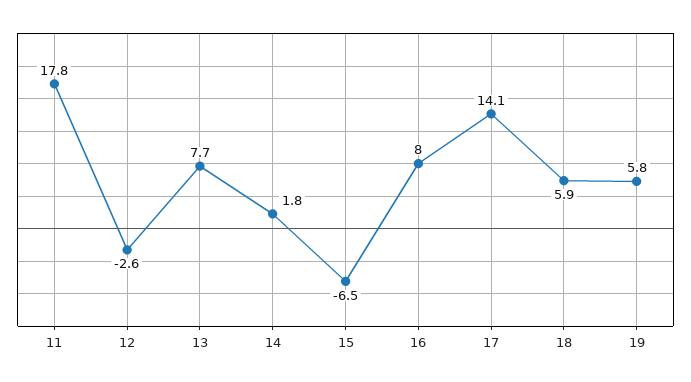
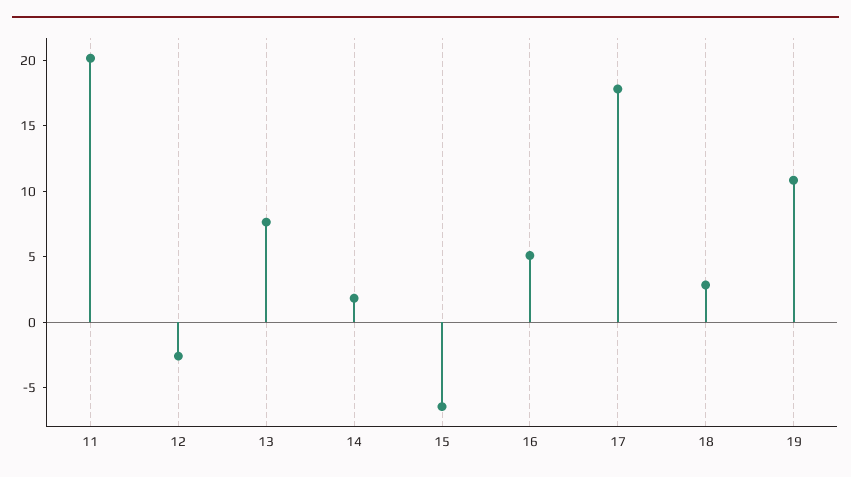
11: 17.8 -> 20
16: 8 -> 5
17: 14.1 -> 18
18: 5.9 -> 3
19: 5.8 -> 11

